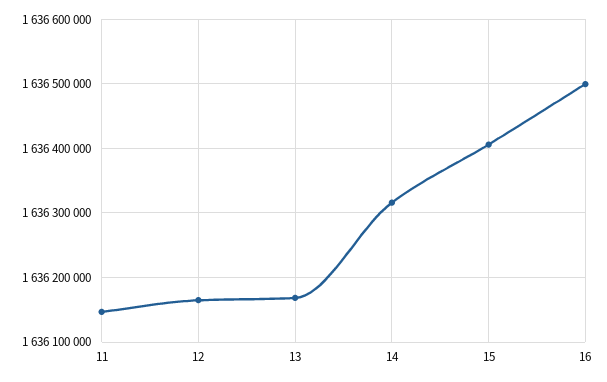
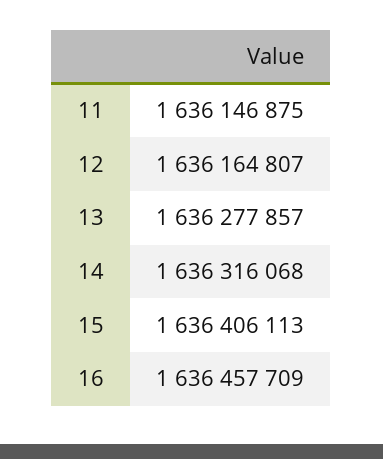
13: 1636170000 -> 1636277857
16: 1636500000 -> 1636457709

